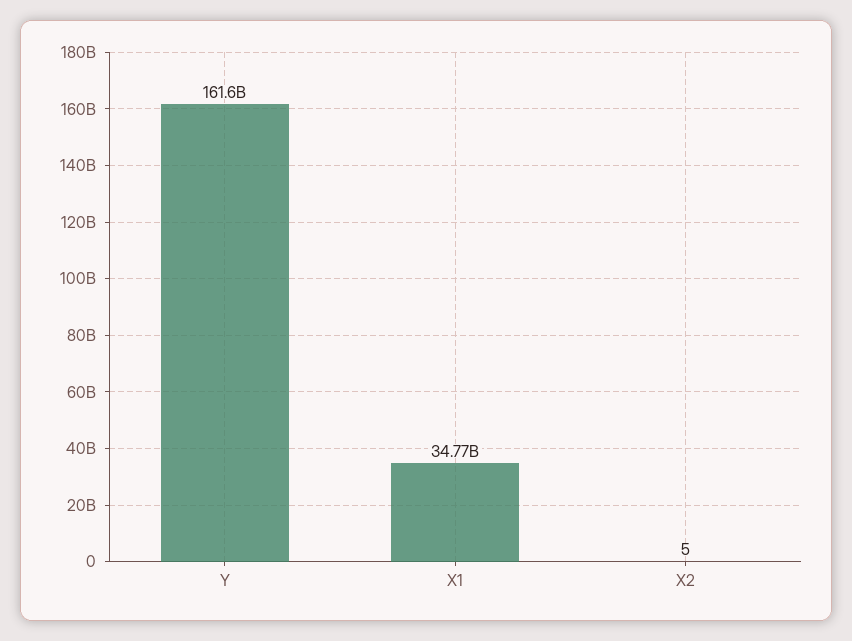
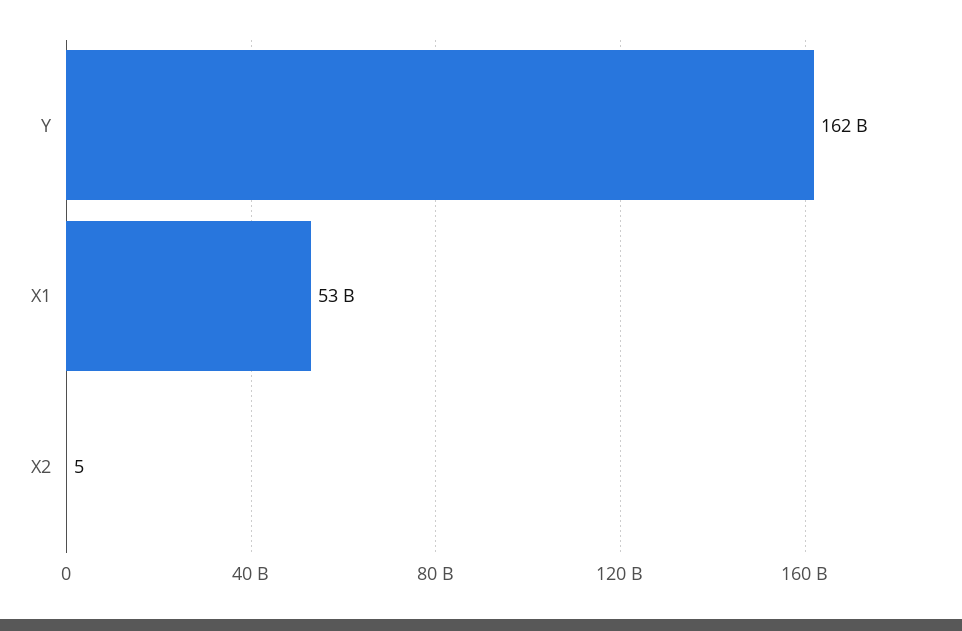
X1: 34770000000 -> 53000000000

